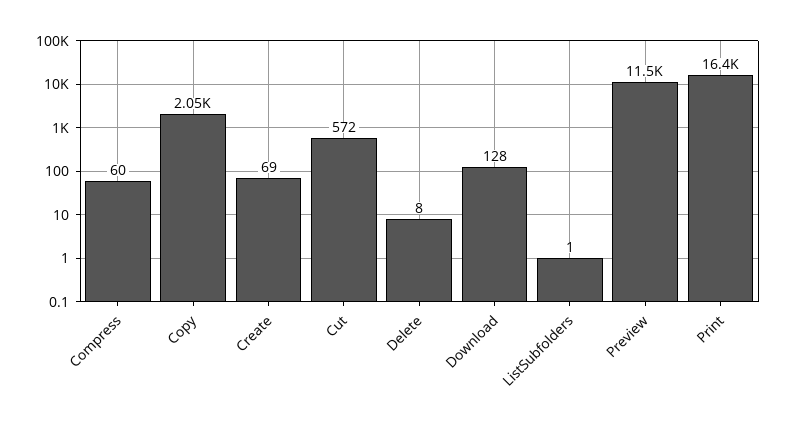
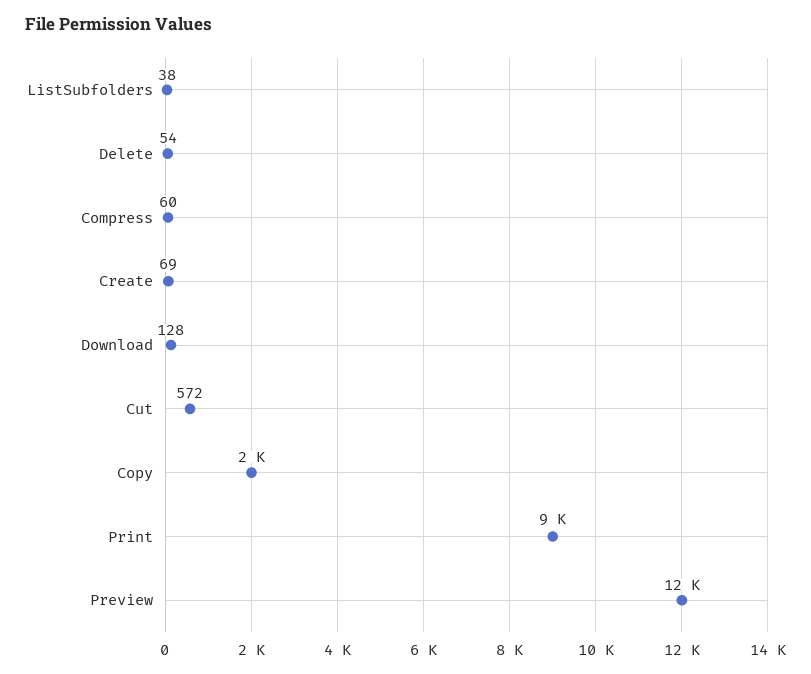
Delete: 8 -> 54
ListSubfolders: 1 -> 38
Print: 16400 -> 9000

